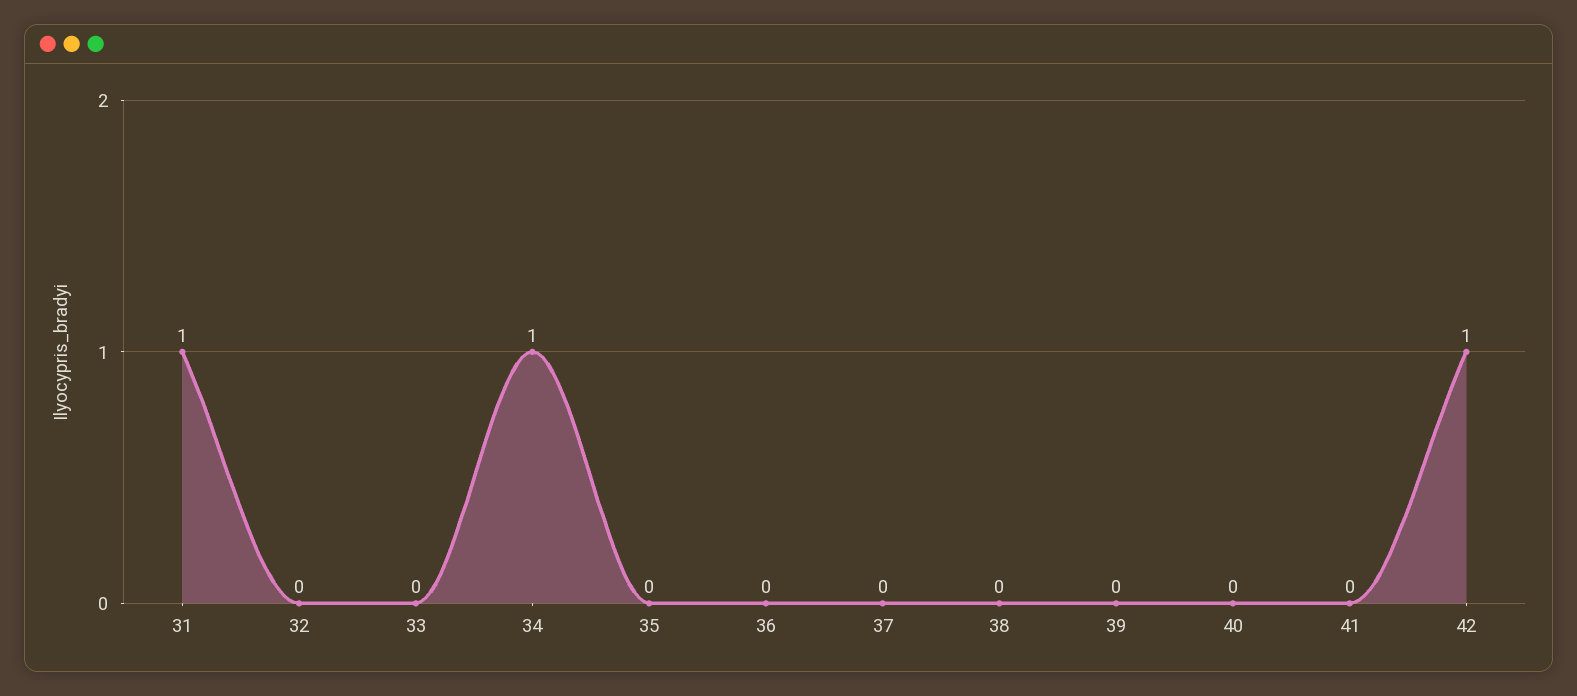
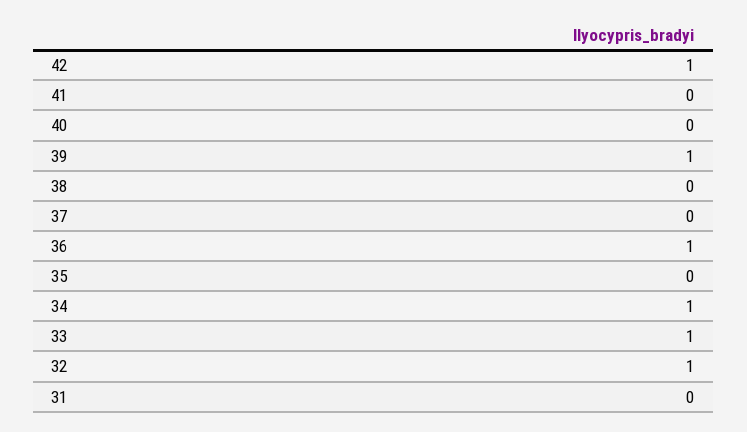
31: 1 -> 0
32: 0 -> 1
33: 0 -> 1
36: 0 -> 1
39: 0 -> 1

